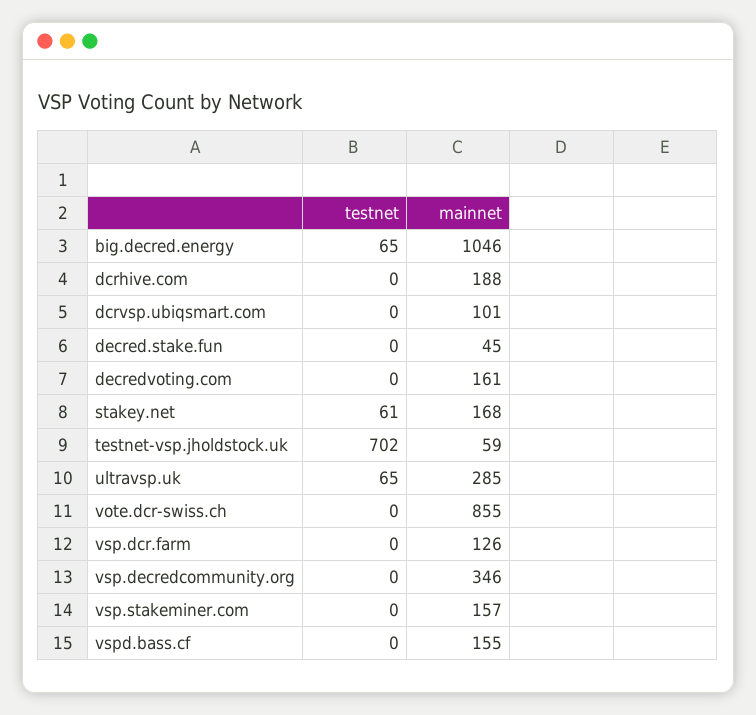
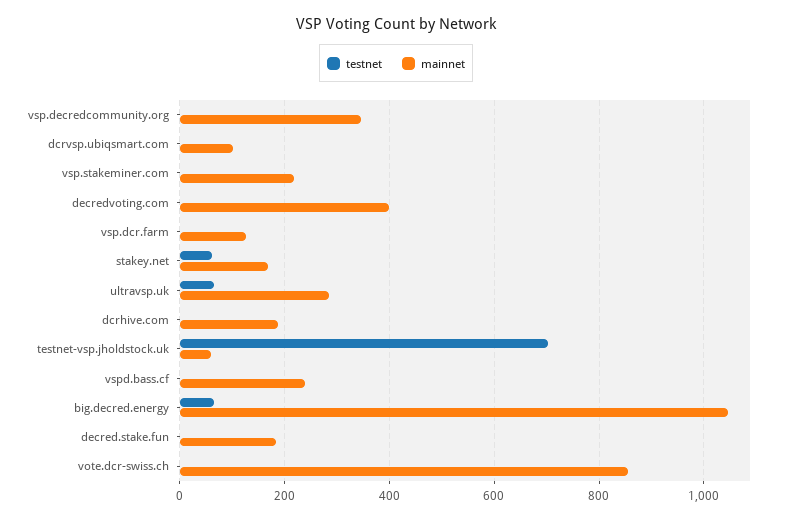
mainnet, decred.stake.fun: 45 -> 180
mainnet, decredvoting.com: 161 -> 400
mainnet, vsp.stakeminer.com: 157 -> 220
mainnet, vspd.bass.cf: 155 -> 240

